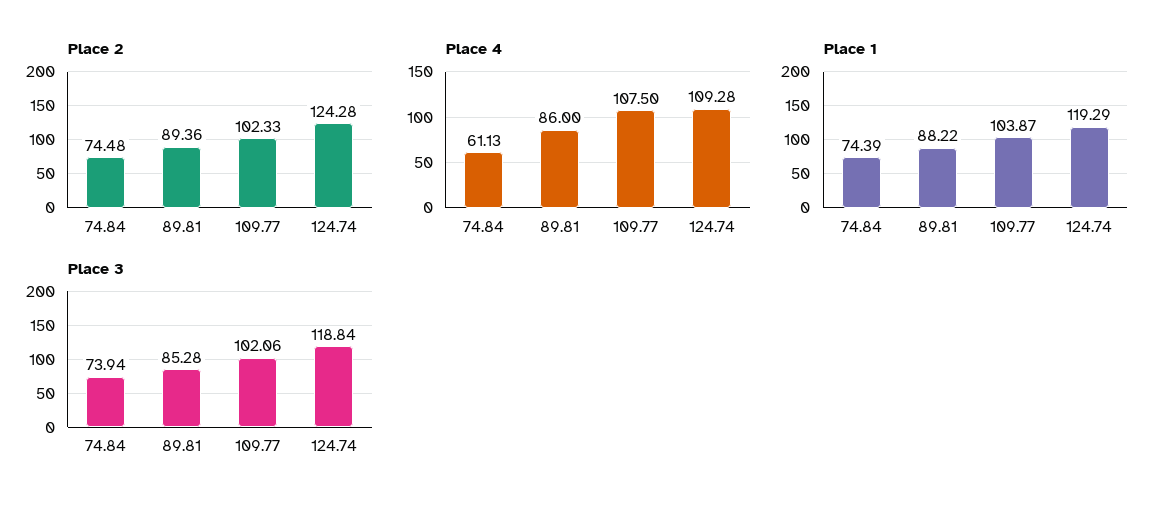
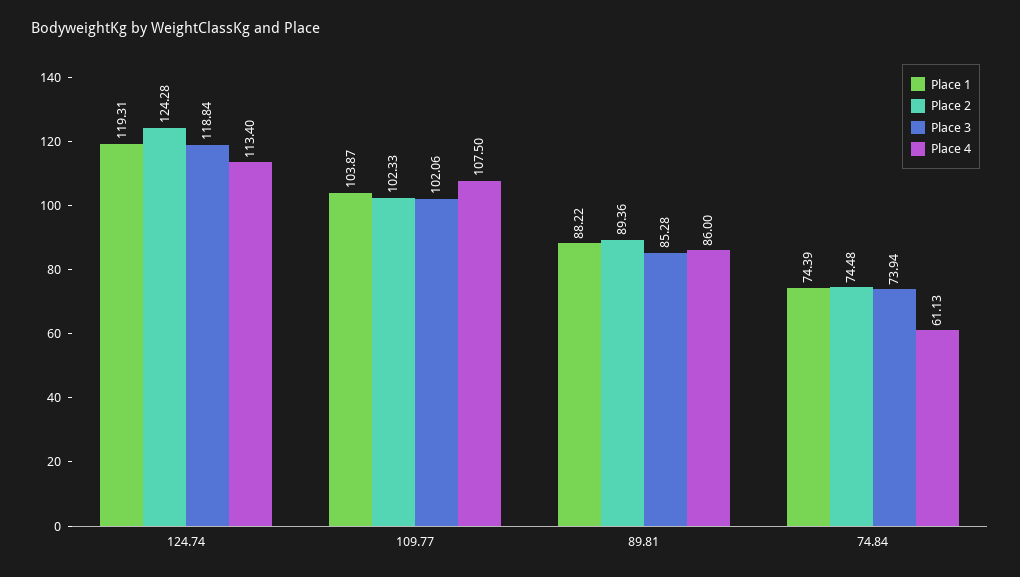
Place 4, 124.74: 109.28 -> 113.4
Place 1, 124.74: 119.29 -> 119.31

